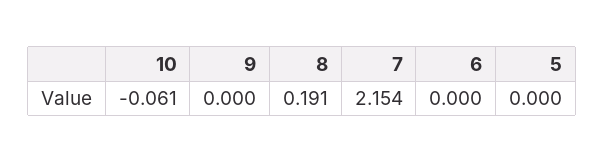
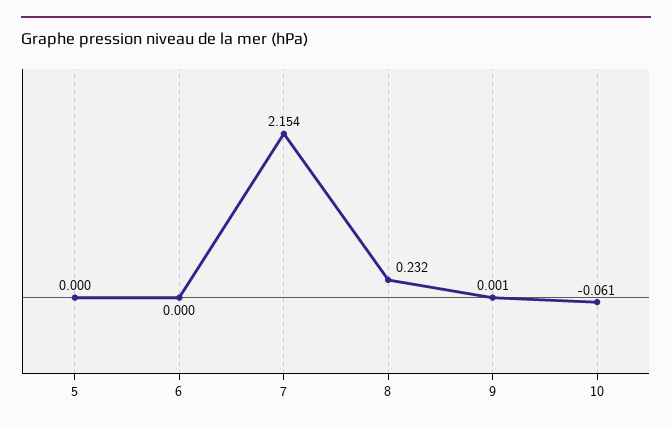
9: 0 -> 0.001
8: 0.191 -> 0.232

